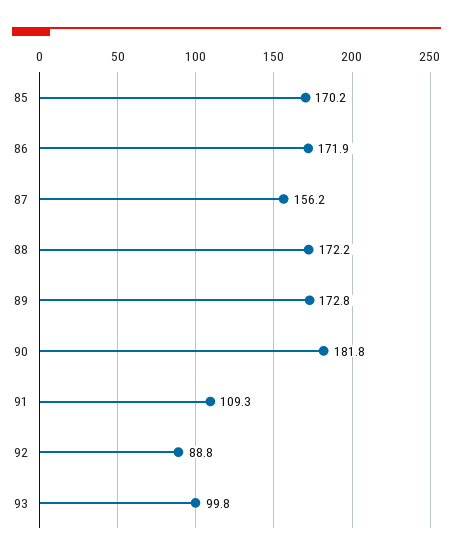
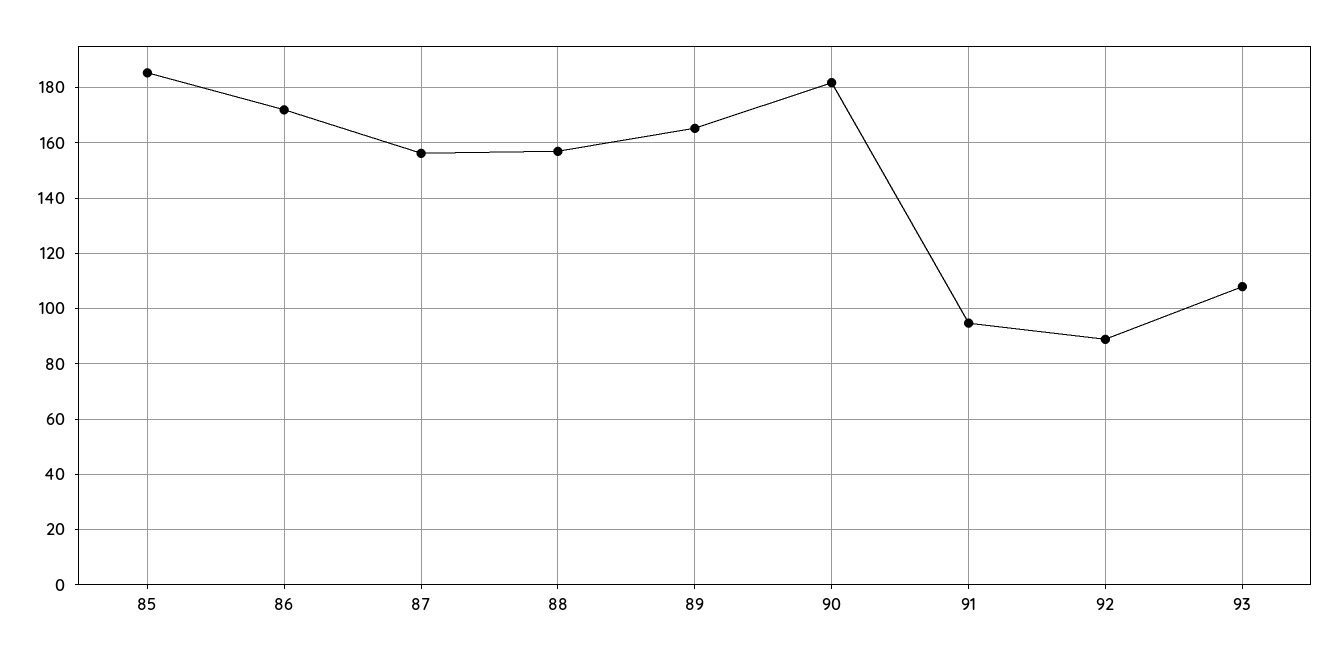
85: 170.2 -> 185
88: 172.2 -> 157.5
89: 172.8 -> 165
91: 109.3 -> 95
93: 99.8 -> 107.5

